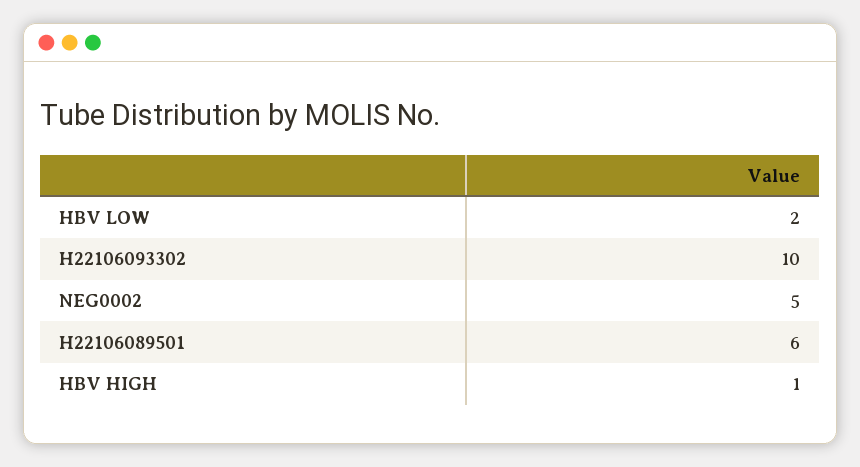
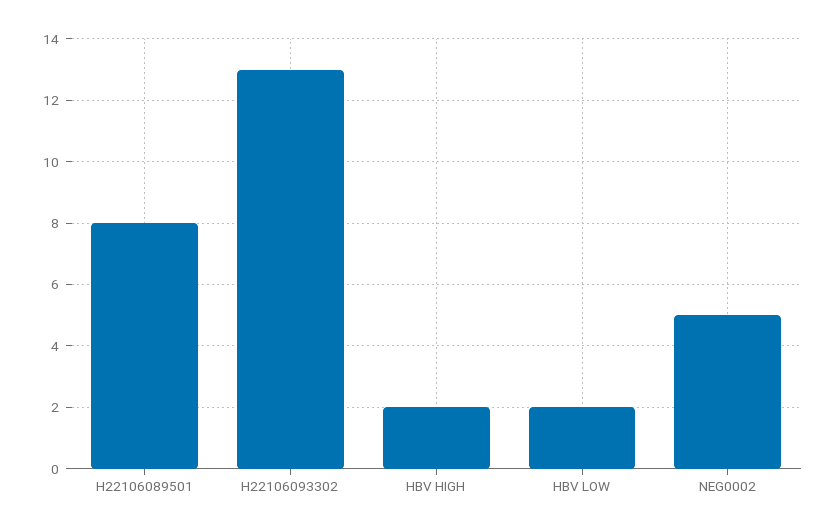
H22106093302: 10 -> 13
H22106089501: 6 -> 8
HBV HIGH: 1 -> 2

